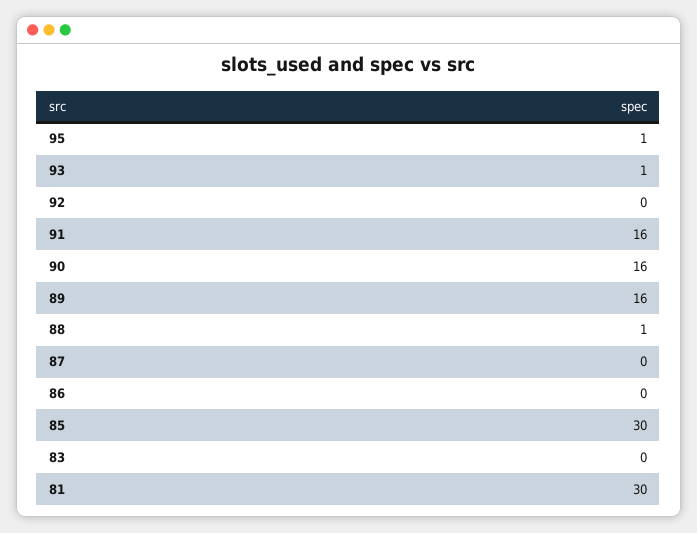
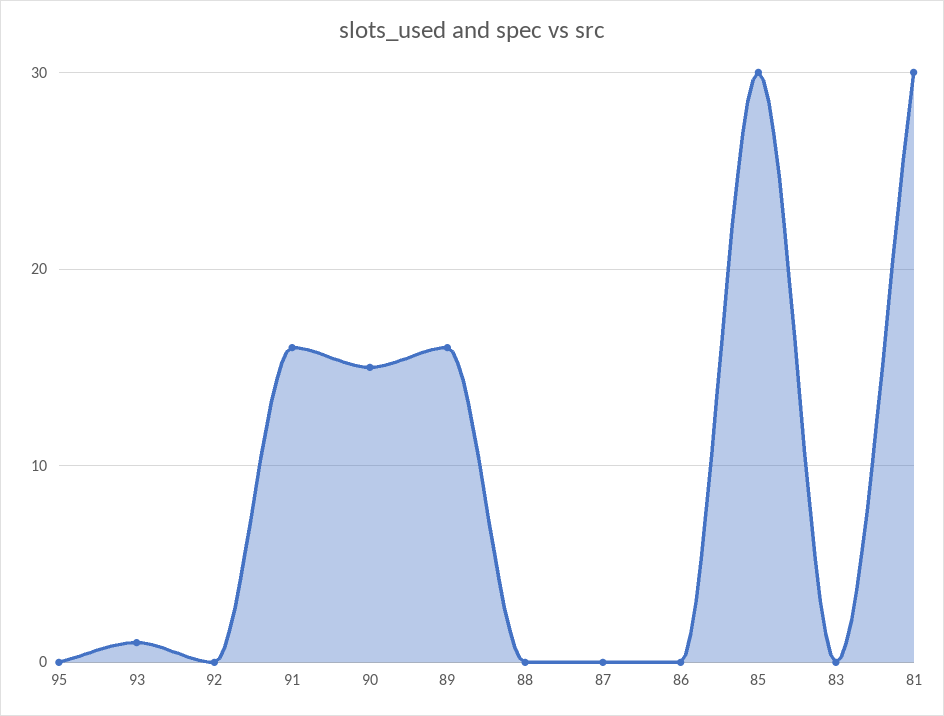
95: 1 -> 0
90: 16 -> 15
88: 1 -> 0

